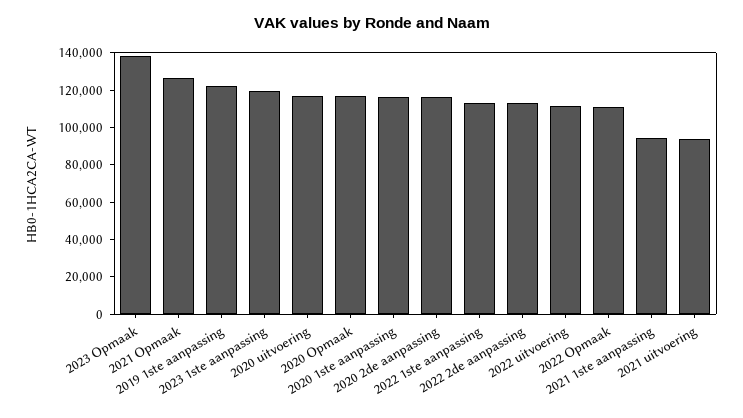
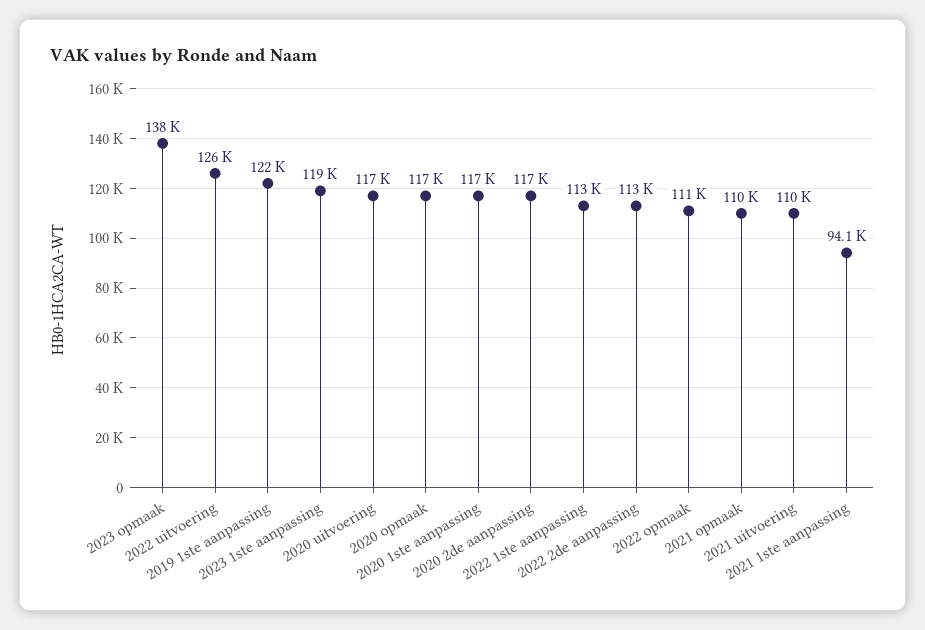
2021 Opmaak: 125000 -> 110000
2022 uitvoering: 110000 -> 126000
2021 uitvoering: 95000 -> 110000

